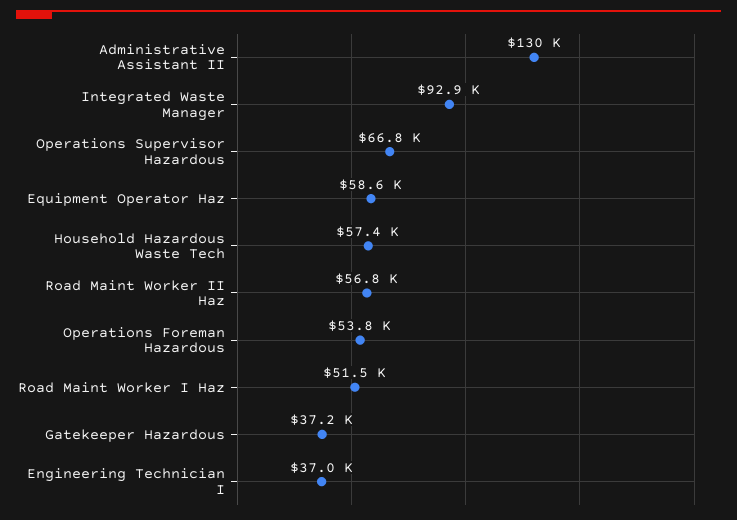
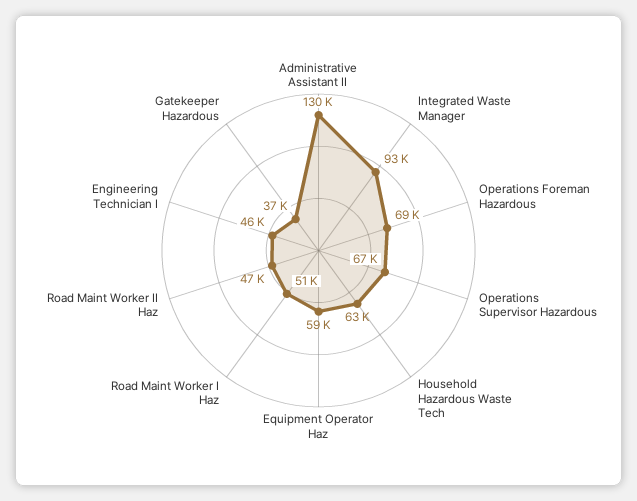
Household Hazardous Waste Tech: 57400 -> 63000
Road Maint Worker II Haz: 56800 -> 47000
Operations Foreman Hazardous: 53800 -> 69000
Engineering Technician I: 37000 -> 46000

